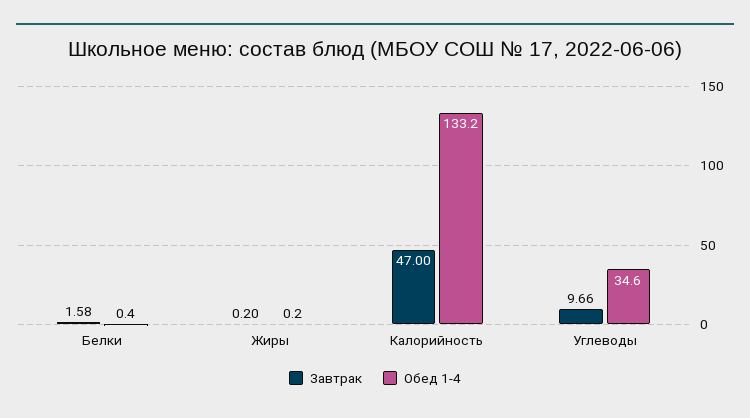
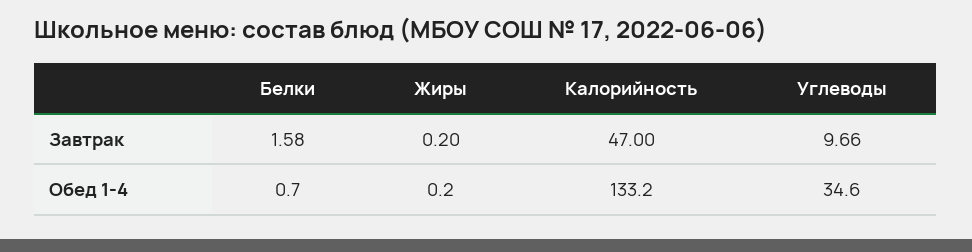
Обед 1-4, Белки: 0.4 -> 0.7

